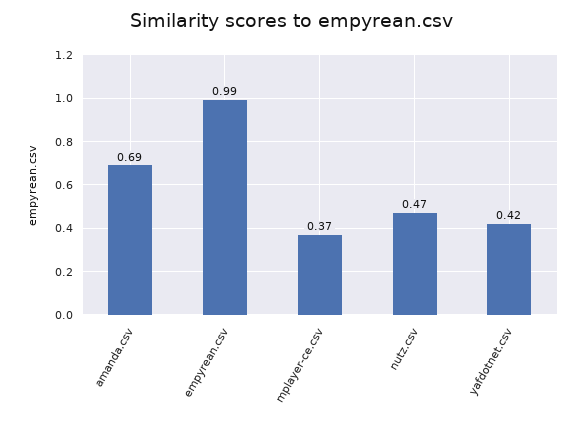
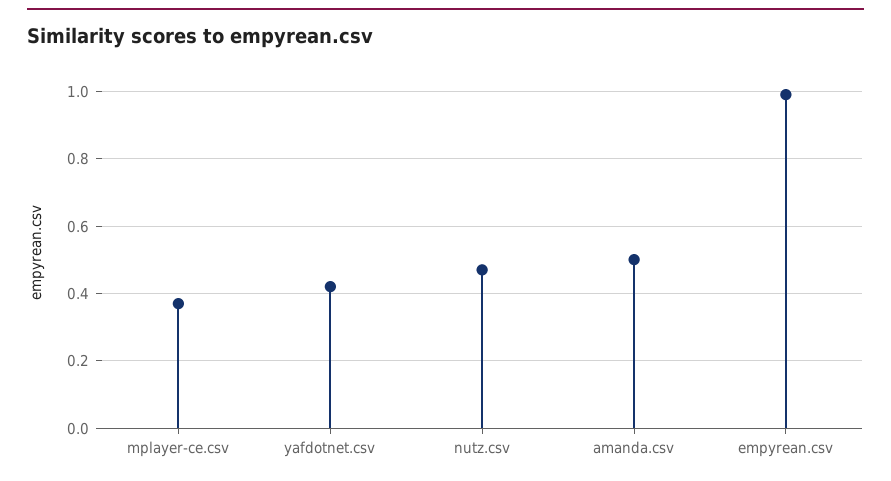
amanda.csv: 0.69 -> 0.5

